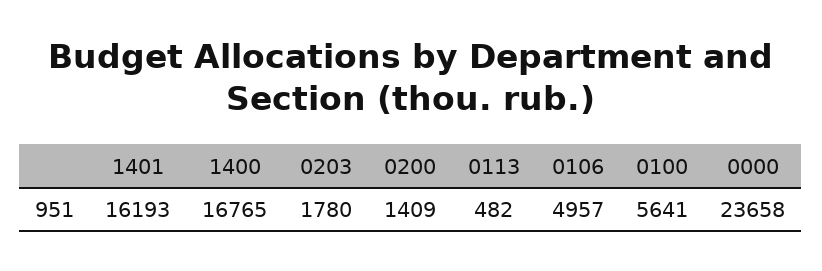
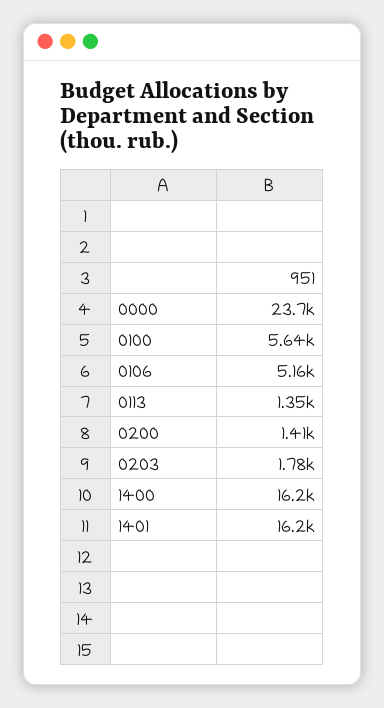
1400: 16765 -> 16200
0113: 482 -> 1350
0106: 4957 -> 5160

